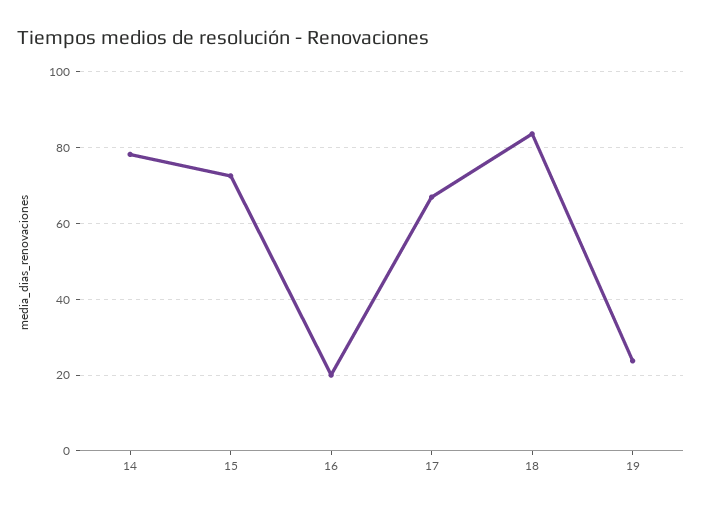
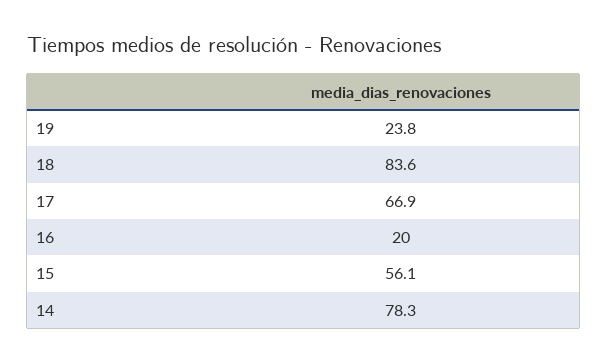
15: 72 -> 56.1

